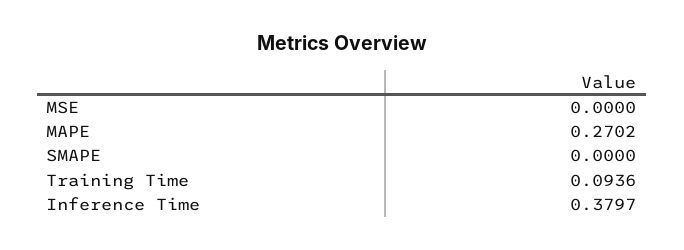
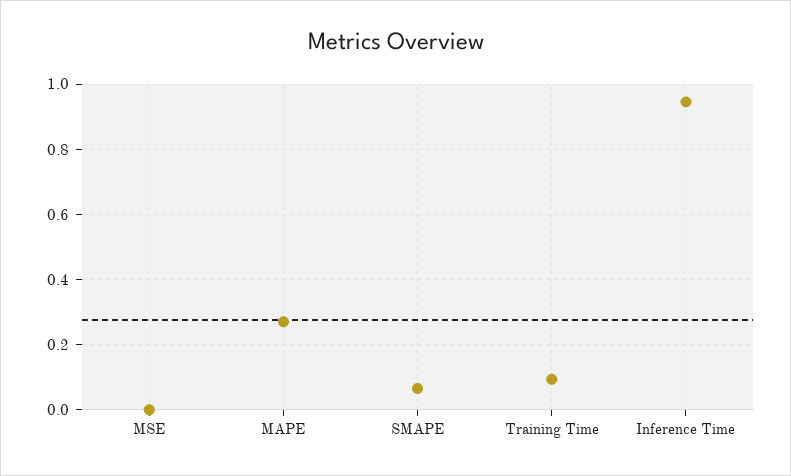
SMAPE: 0 -> 0.06
Inference Time: 0.3797 -> 0.94

